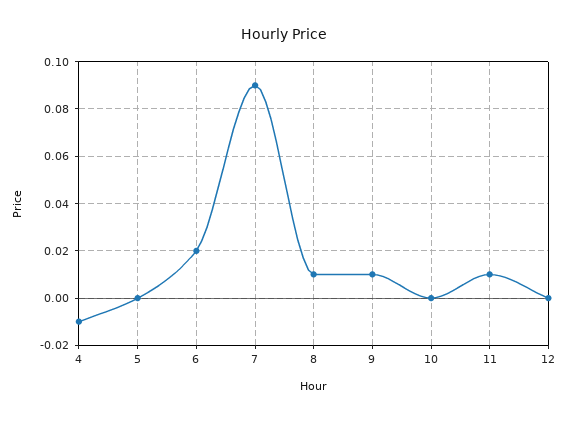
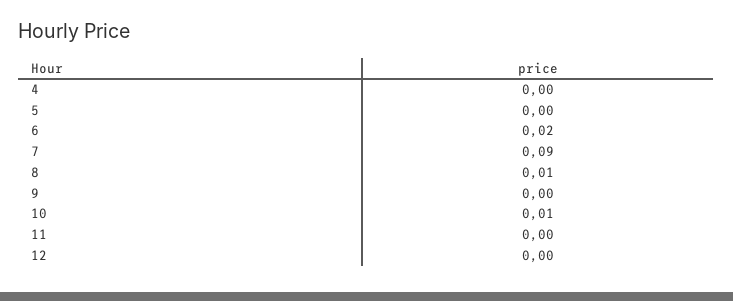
4: -0.01 -> 0
9: 0.01 -> 0
10: 0 -> 0.01
11: 0.01 -> 0

